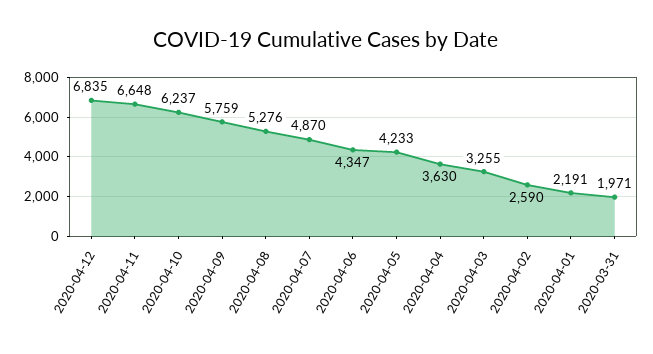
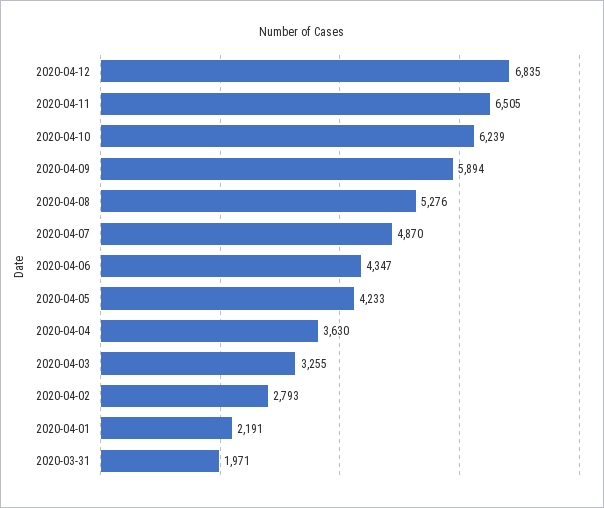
2020-04-11: 6648 -> 6505
2020-04-10: 6237 -> 6239
2020-04-09: 5759 -> 5894
2020-04-02: 2590 -> 2793

